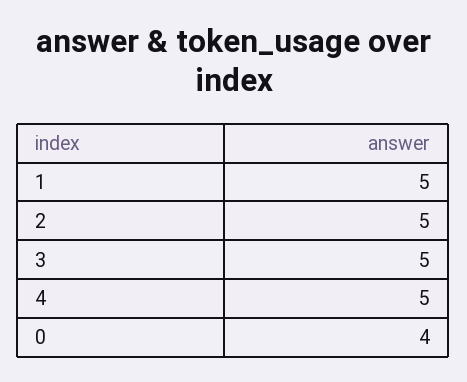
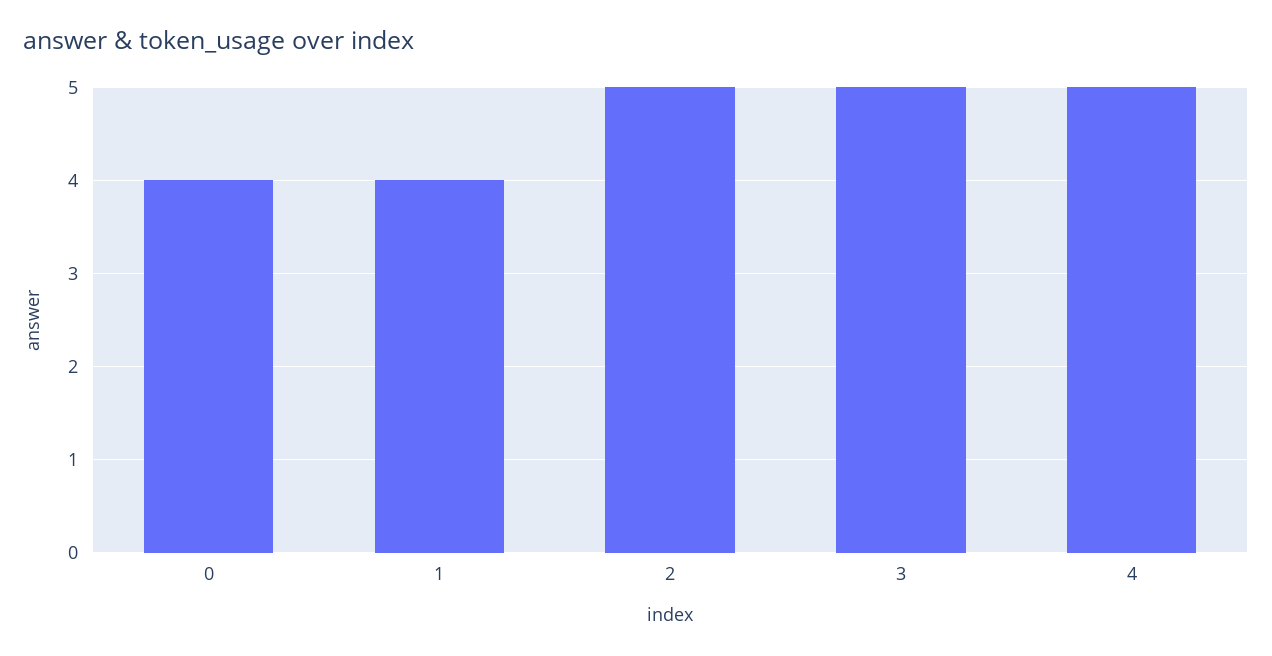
1: 5 -> 4

